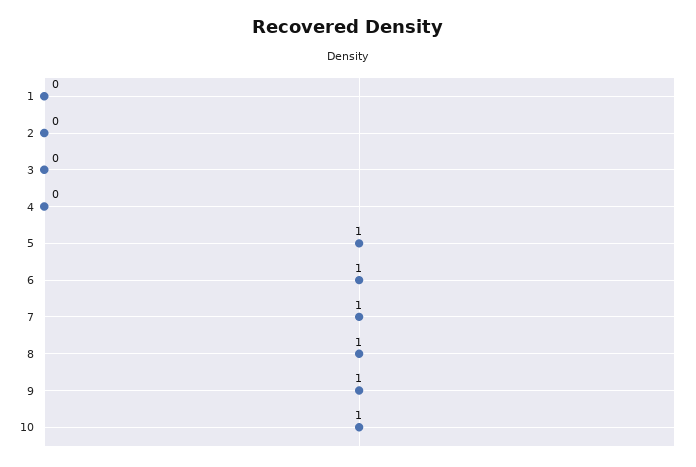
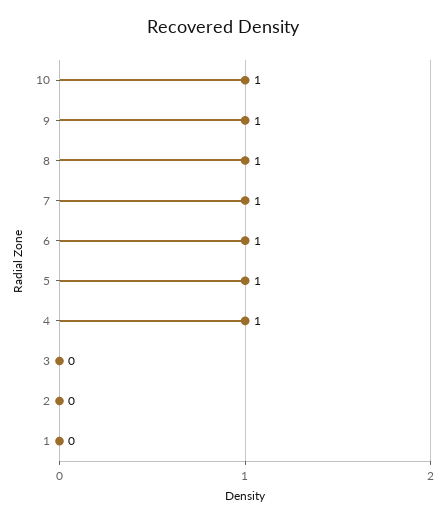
4: 0 -> 1

